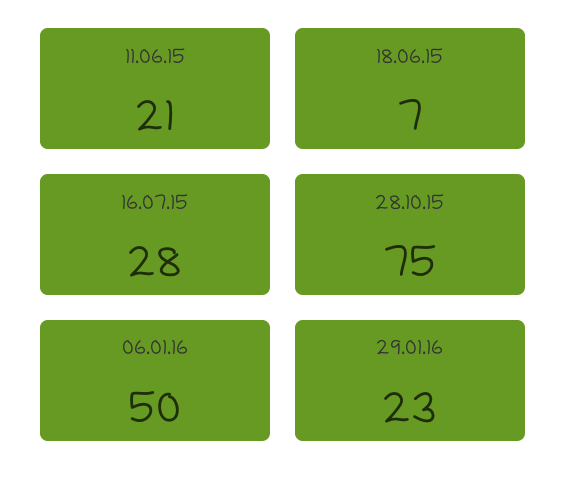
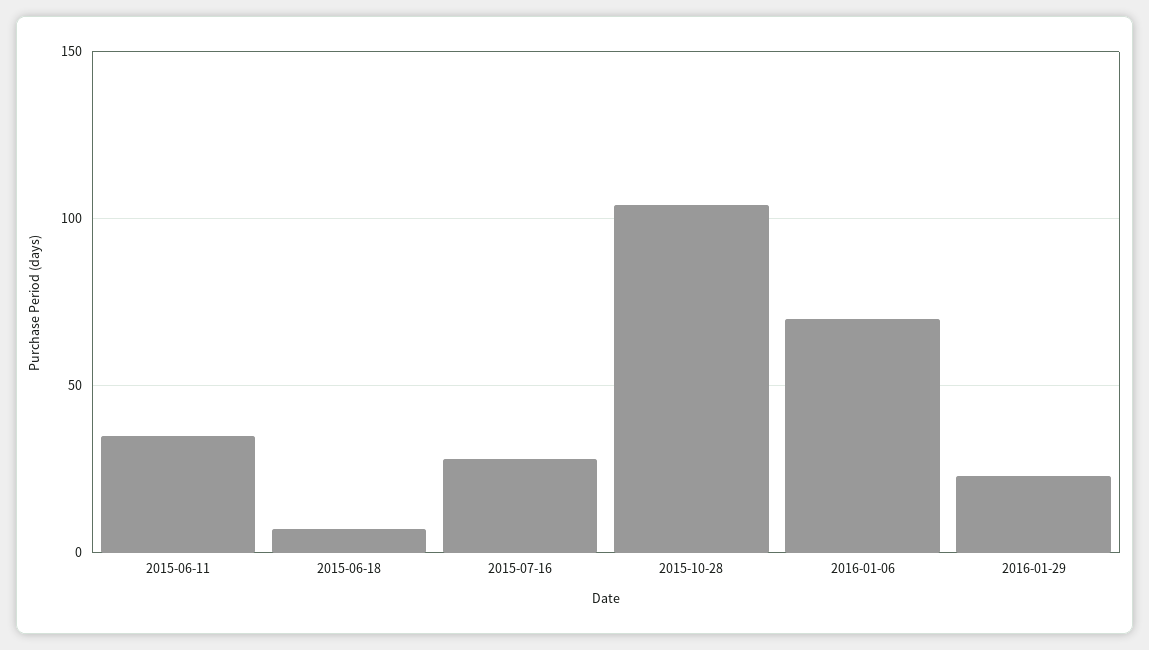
11.06.15: 21 -> 35
28.10.15: 75 -> 105
06.01.16: 50 -> 70

